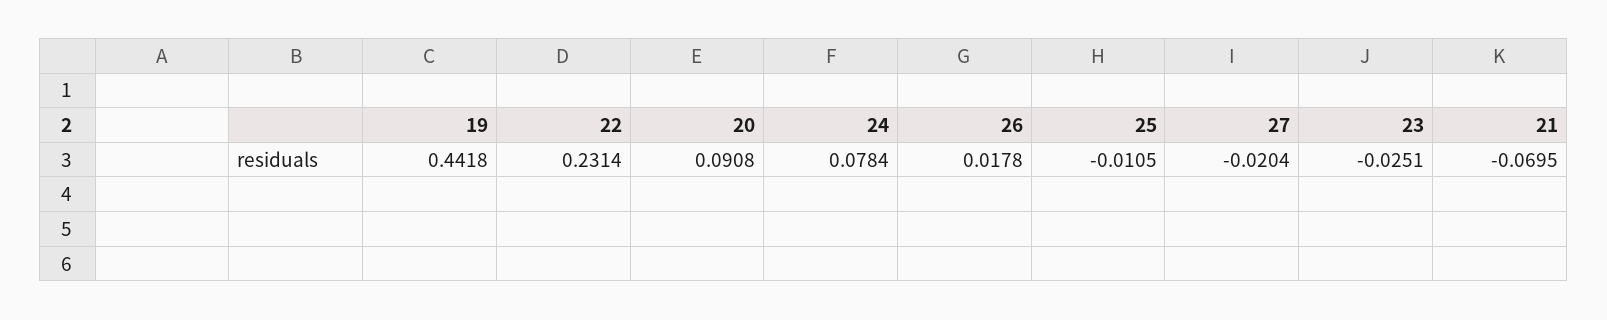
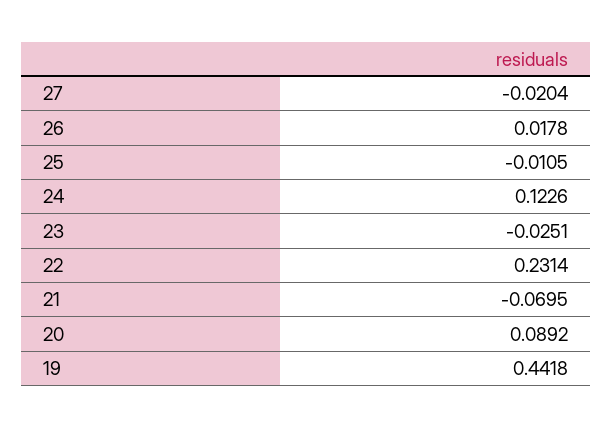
20: 0.0908 -> 0.0892
24: 0.0784 -> 0.1226

